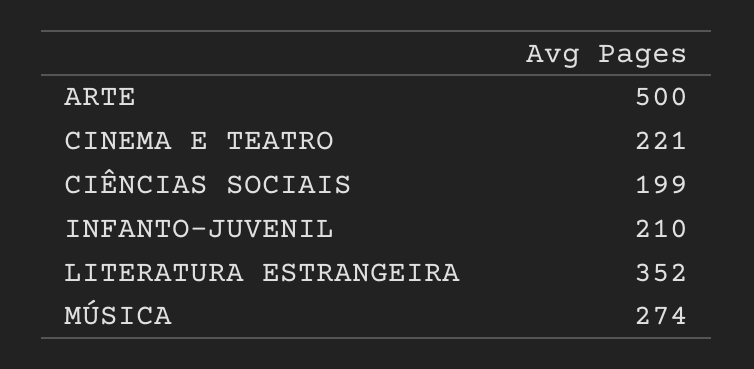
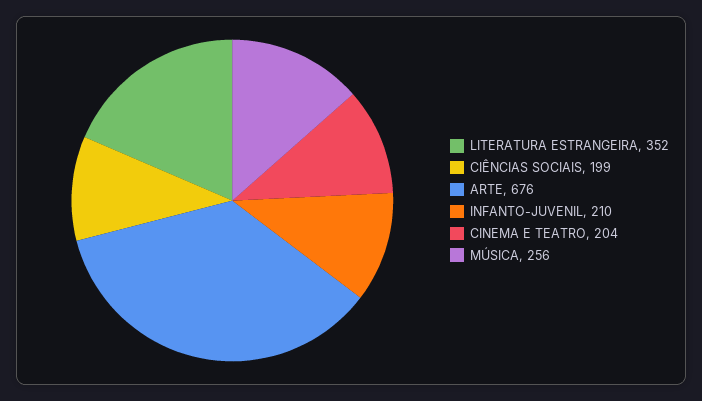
ARTE: 500 -> 676
CINEMA E TEATRO: 221 -> 204
MÚSICA: 274 -> 256

